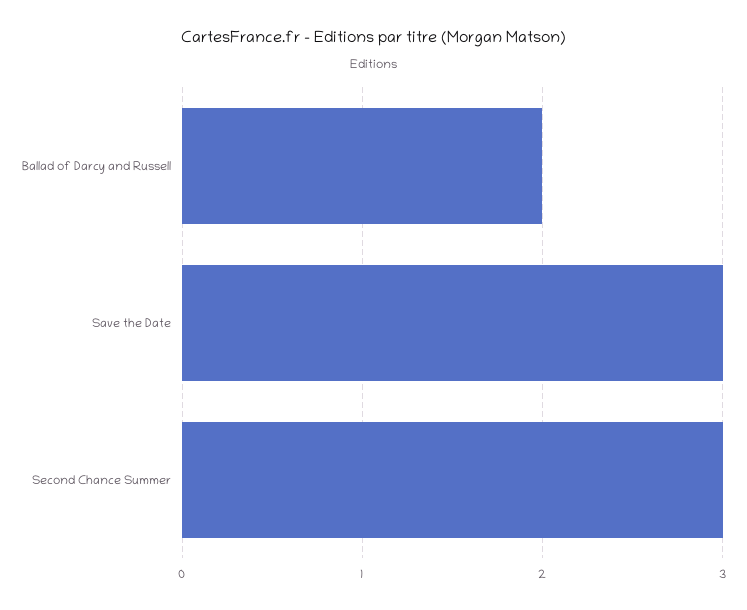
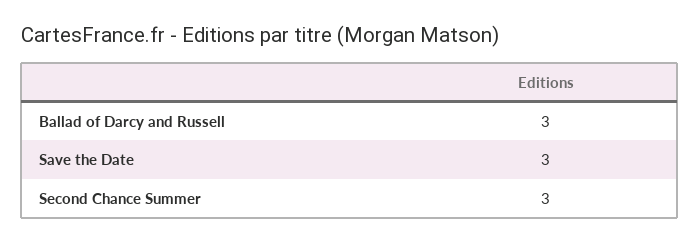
Ballad of Darcy and Russell: 2 -> 3

